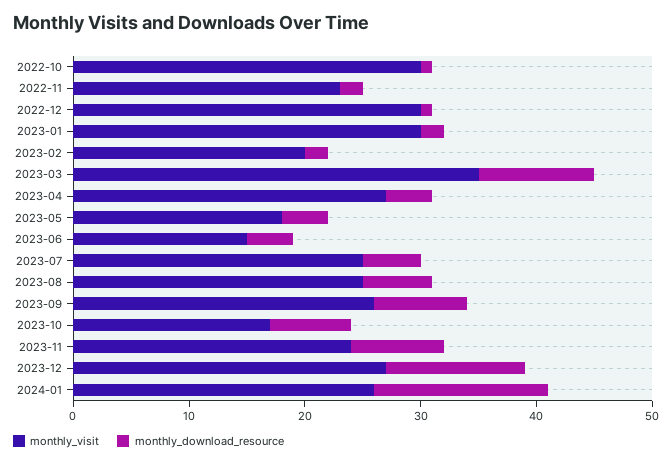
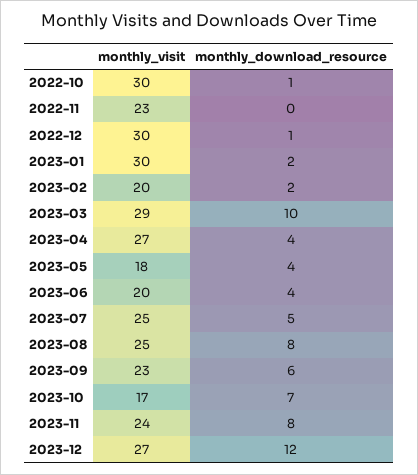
monthly_download_resource, 2022-11: 2 -> 0
monthly_visit, 2023-03: 35 -> 29
monthly_visit, 2023-06: 15 -> 20
monthly_download_resource, 2023-08: 6 -> 8
monthly_visit, 2023-09: 26 -> 23
monthly_download_resource, 2023-09: 8 -> 6
monthly_visit, 2024-01: 26 -> none
monthly_download_resource, 2024-01: 15 -> none

